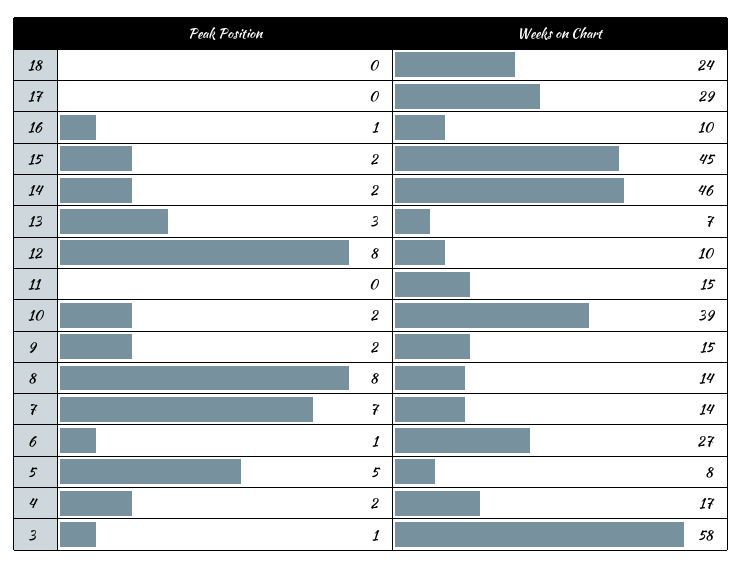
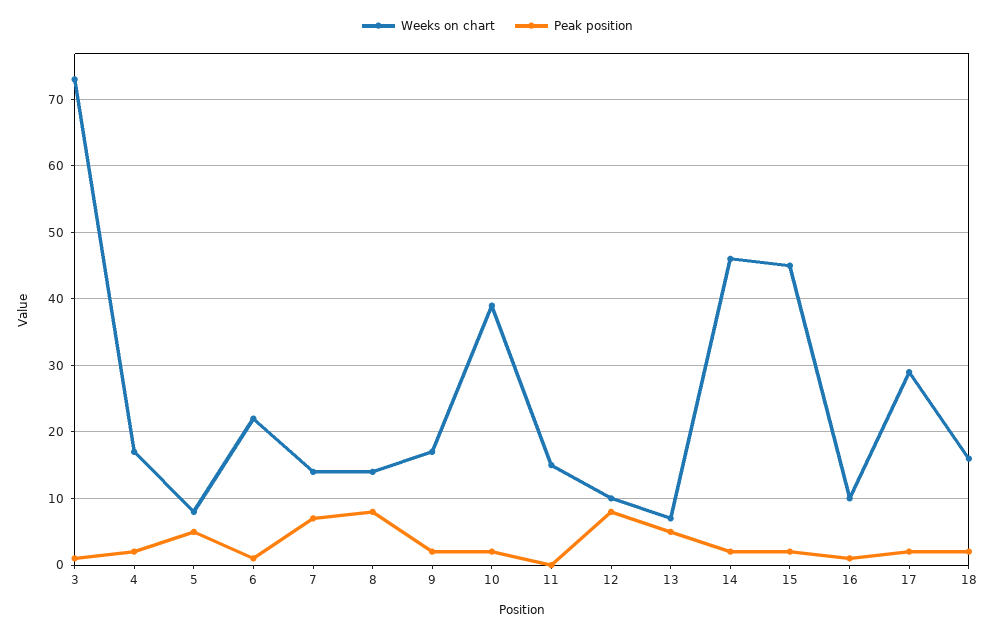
Peak Position, 18: 0 -> 2
Weeks on Chart, 18: 24 -> 16
Peak Position, 17: 0 -> 2
Peak Position, 13: 3 -> 5
Weeks on Chart, 9: 15 -> 17
Weeks on Chart, 6: 27 -> 22
Weeks on Chart, 3: 58 -> 73

